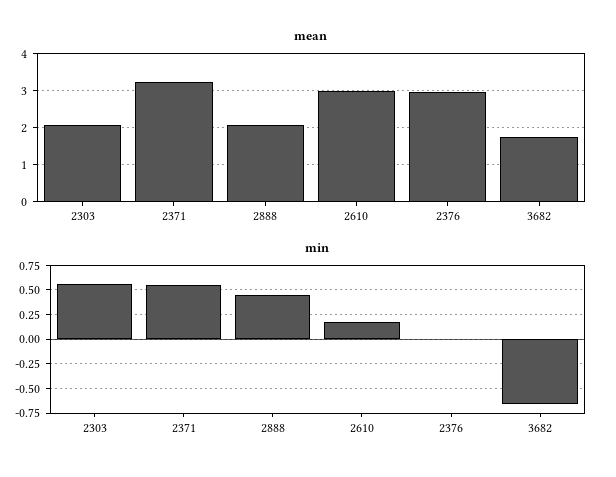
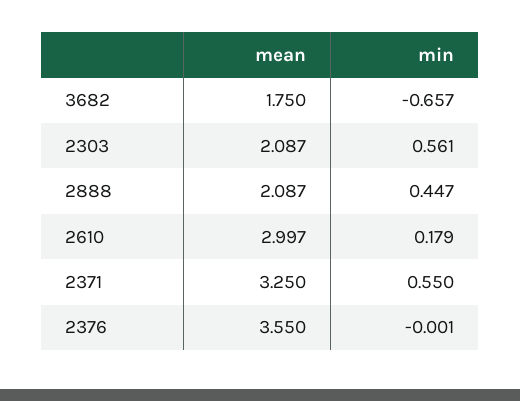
mean, 2376: 3 -> 3.55

